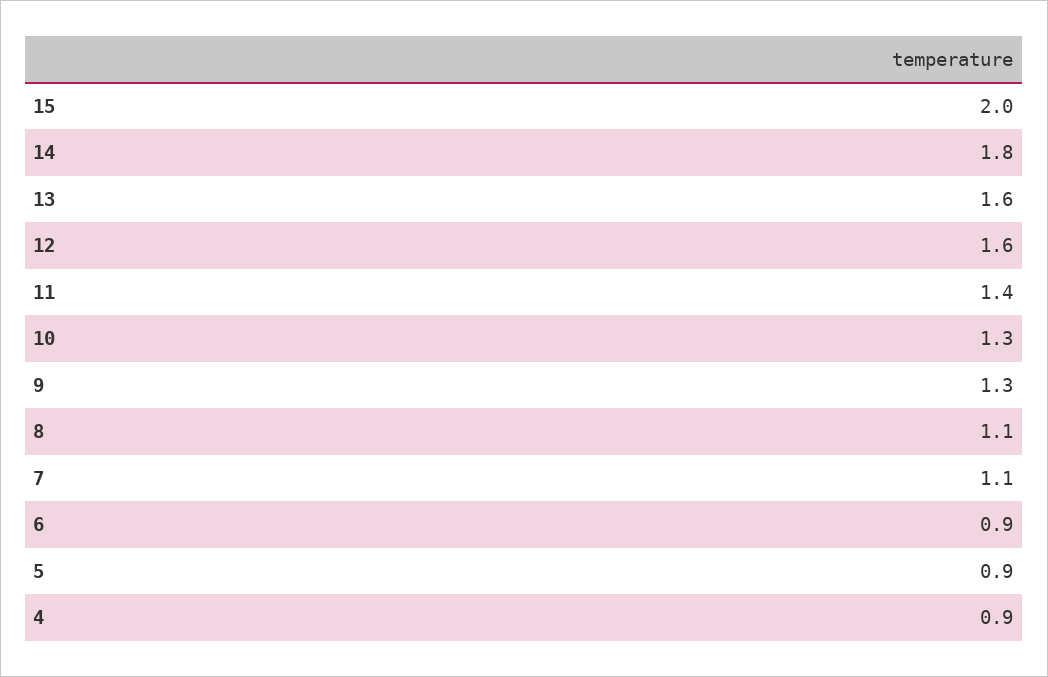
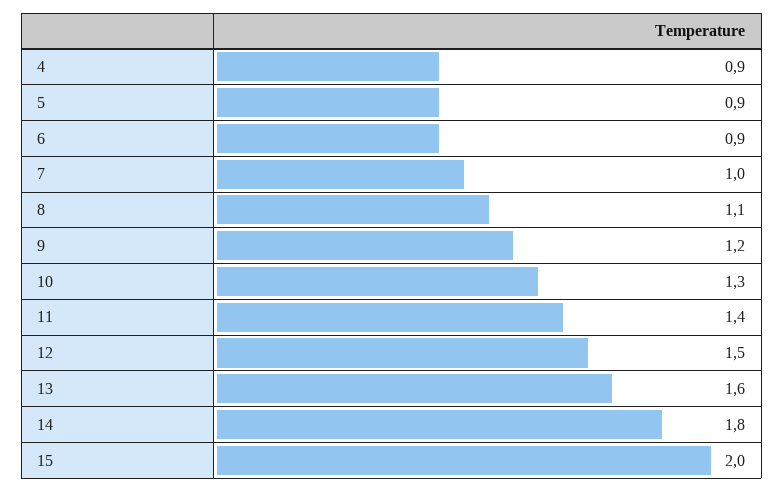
12: 1.6 -> 1.5
9: 1.3 -> 1.2
7: 1.1 -> 1

